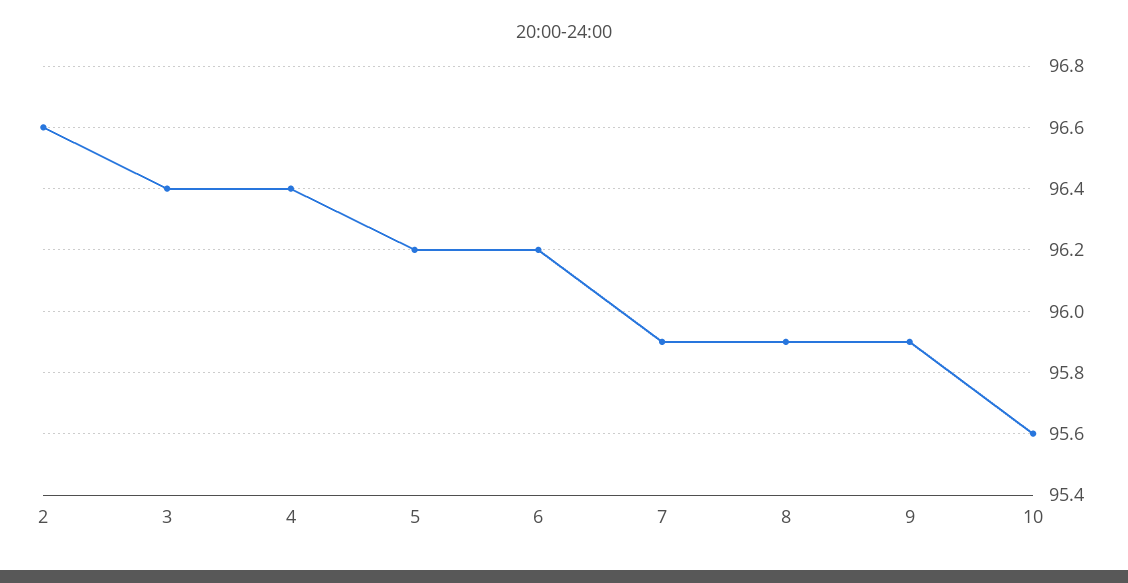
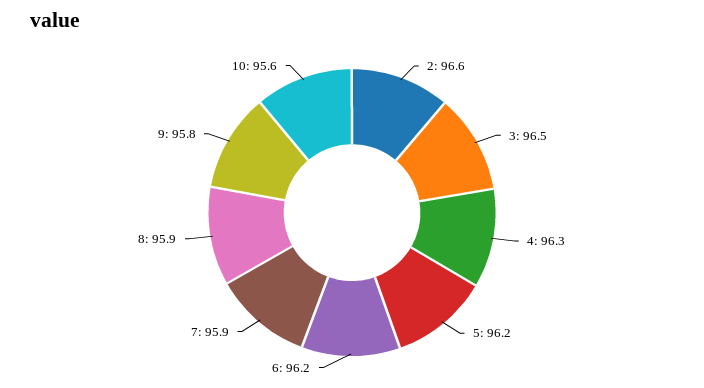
3: 96.4 -> 96.5
4: 96.4 -> 96.3
9: 95.9 -> 95.8

